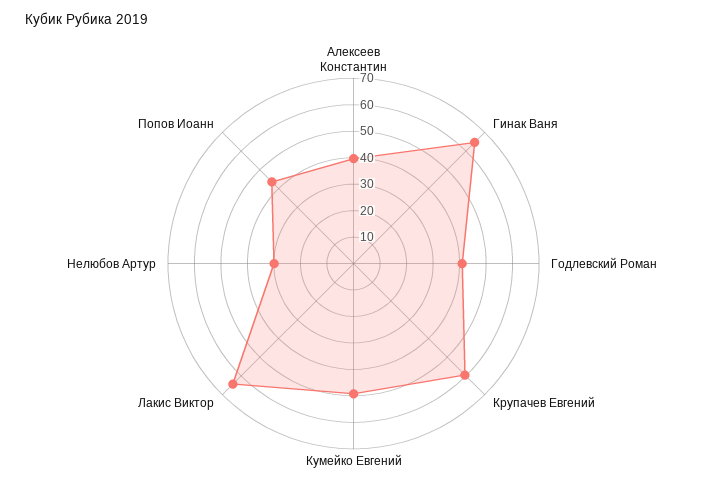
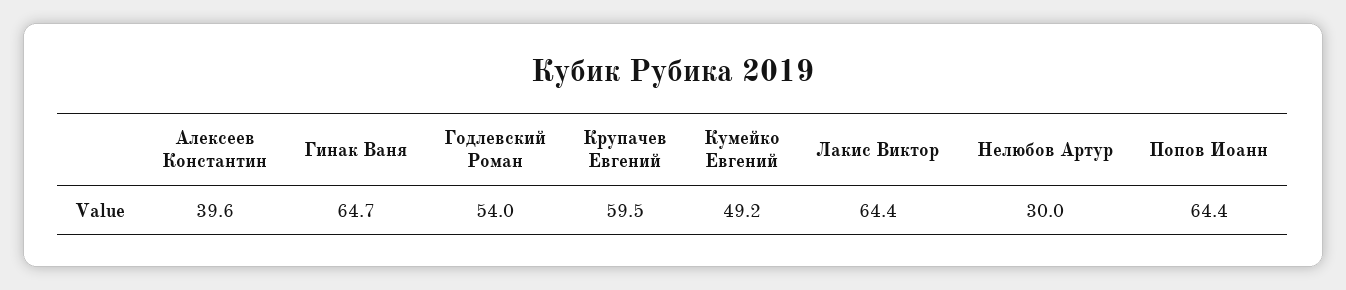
Годлевский Роман: 40 -> 54
Попов Иоанн: 45 -> 64.4

